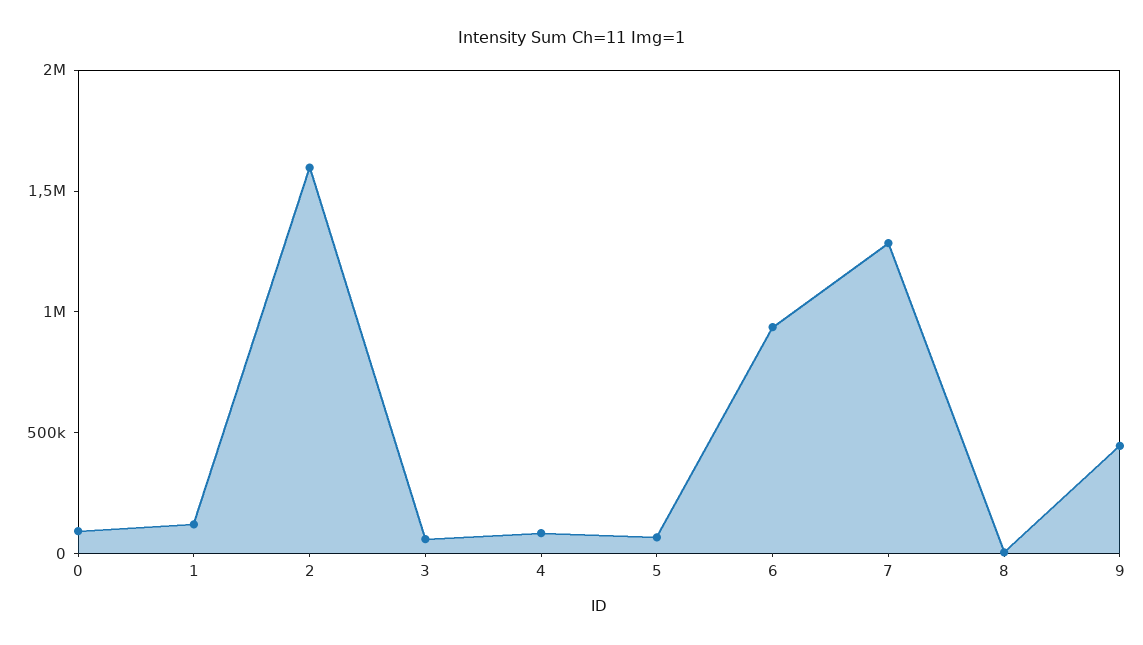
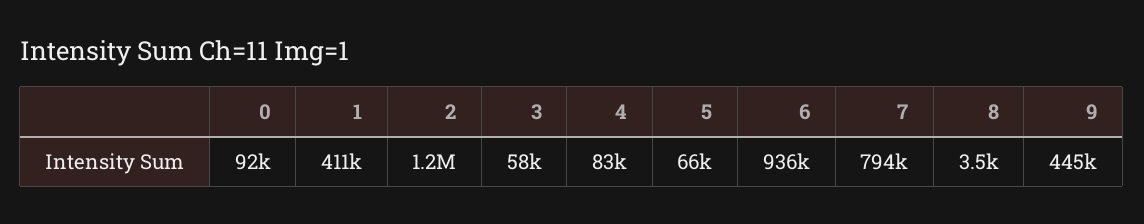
1: 100000 -> 411000
2: 1600000 -> 1200000
7: 1300000 -> 794000

